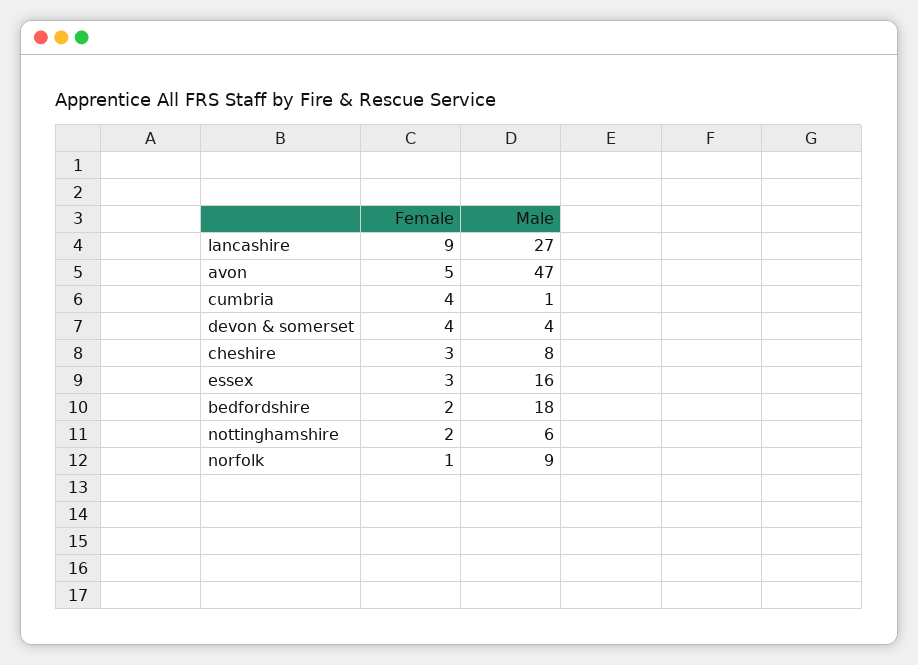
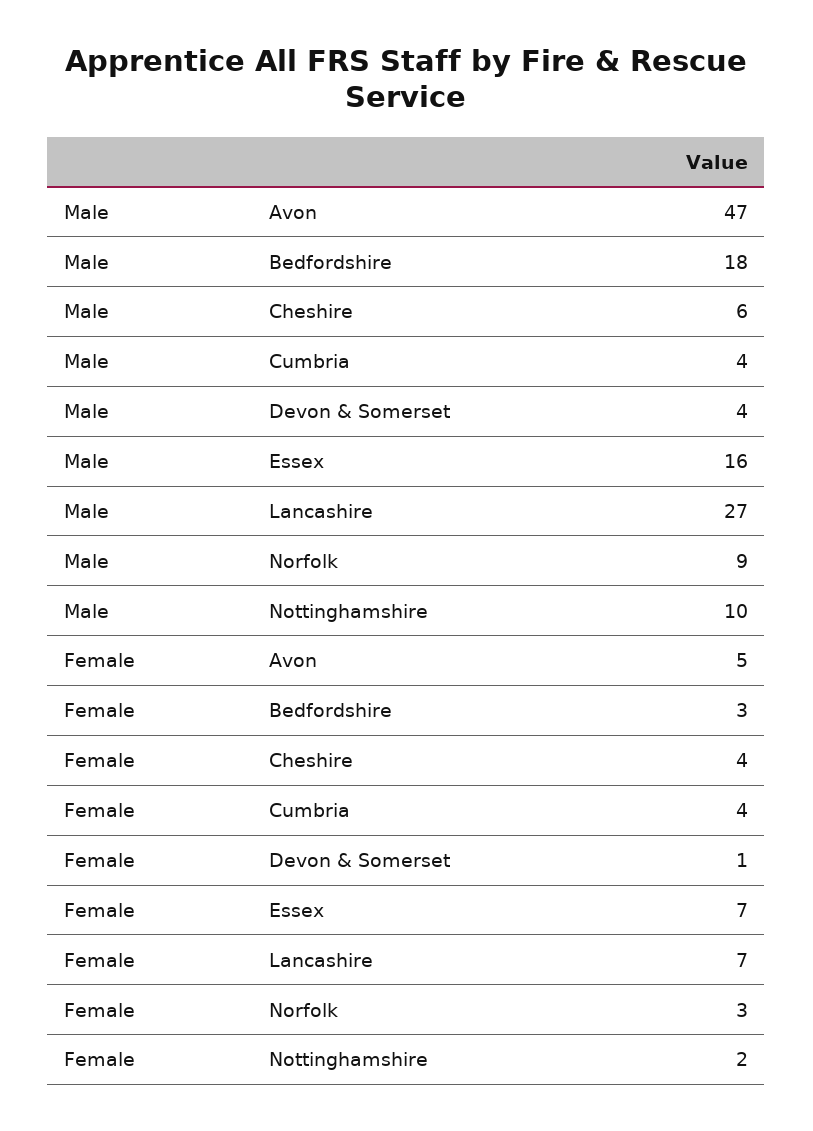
Female, lancashire: 9 -> 7
Male, cumbria: 1 -> 4
Female, devon & somerset: 4 -> 1
Female, cheshire: 3 -> 4
Male, cheshire: 8 -> 6
Female, essex: 3 -> 7
Female, bedfordshire: 2 -> 3
Male, nottinghamshire: 6 -> 10
Female, norfolk: 1 -> 3

